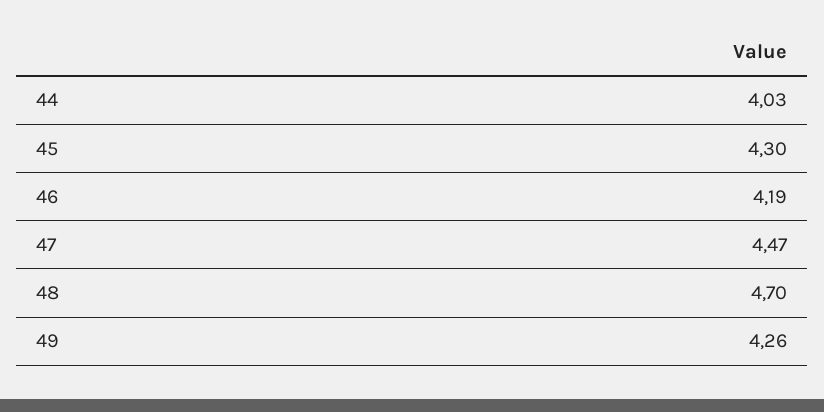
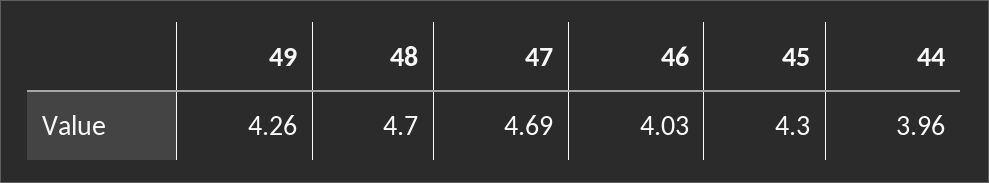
44: 4.03 -> 3.96
46: 4.19 -> 4.03
47: 4.47 -> 4.69

